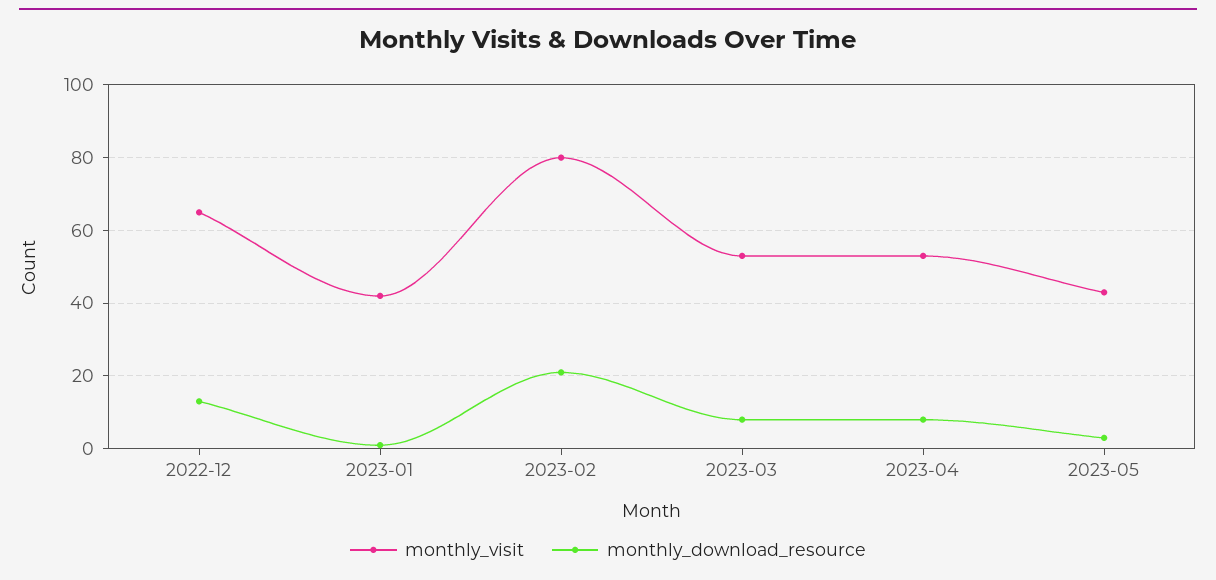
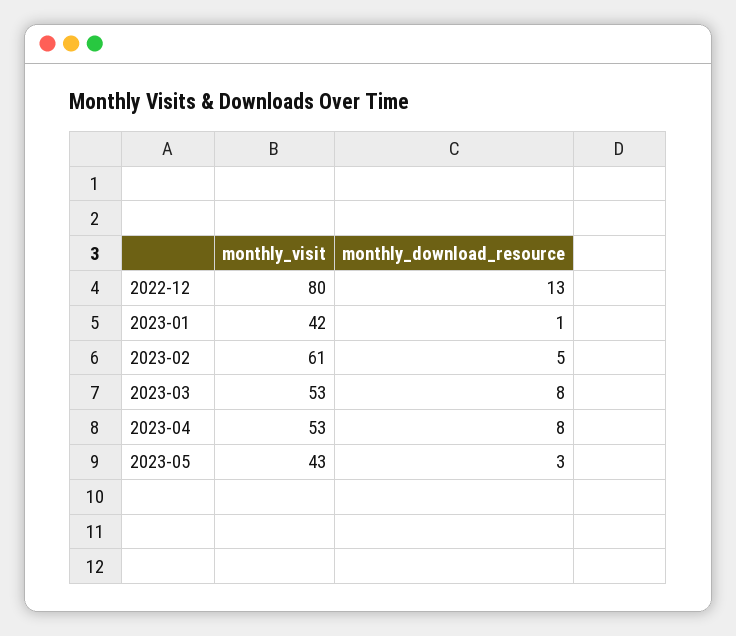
monthly_visit, 2022-12: 65 -> 80
monthly_visit, 2023-02: 80 -> 61
monthly_download_resource, 2023-02: 20 -> 5

